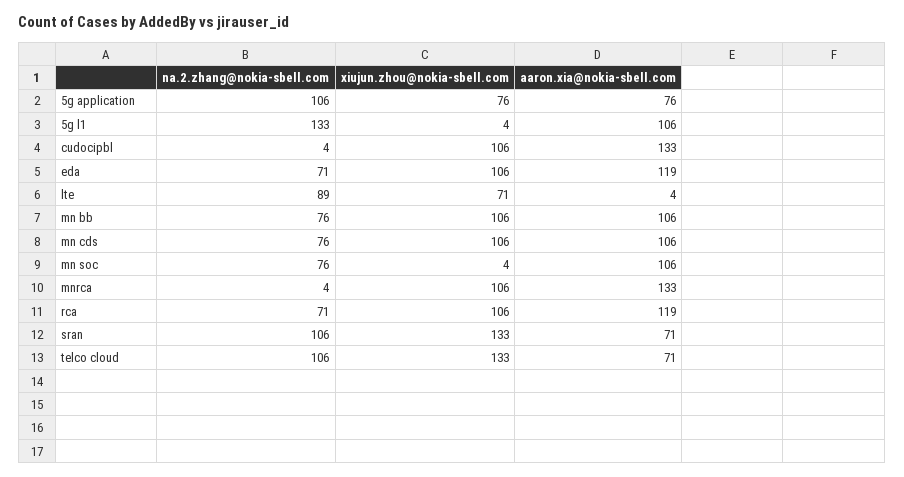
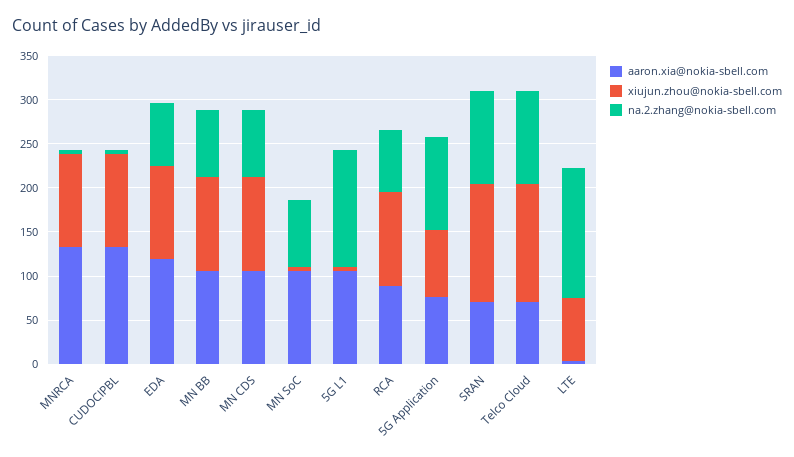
na.2.zhang@nokia-sbell.com, lte: 89 -> 150
aaron.xia@nokia-sbell.com, rca: 119 -> 90

